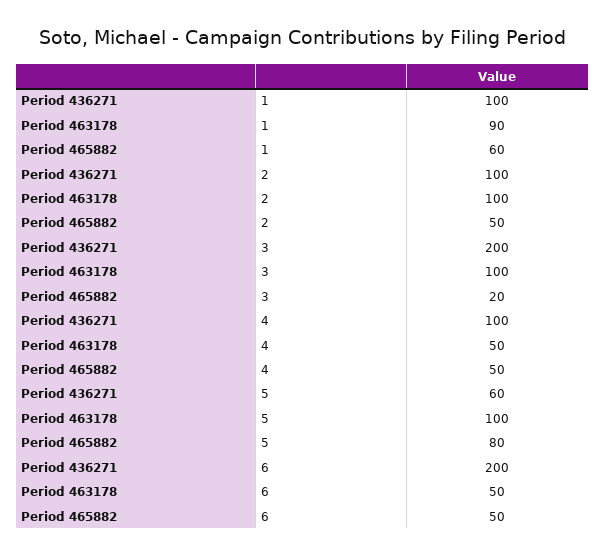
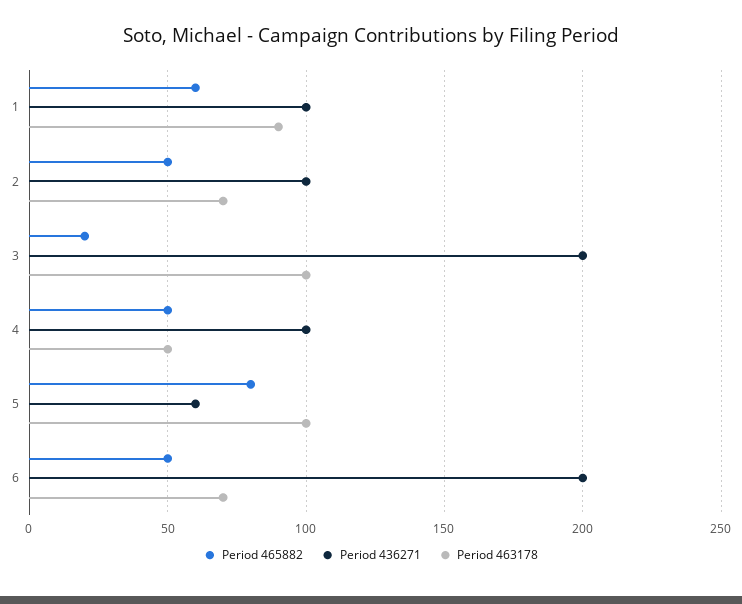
Period 463178, 2: 100 -> 70
Period 463178, 6: 50 -> 70

